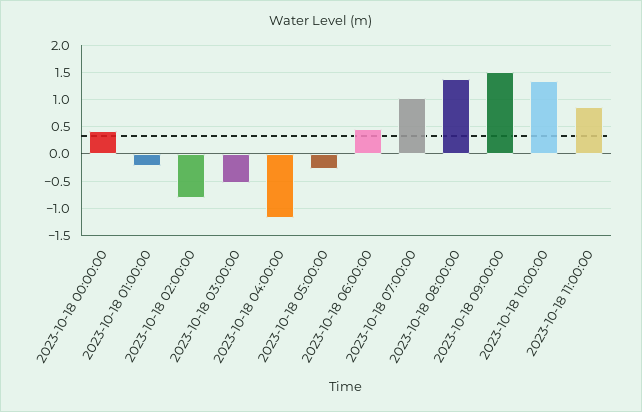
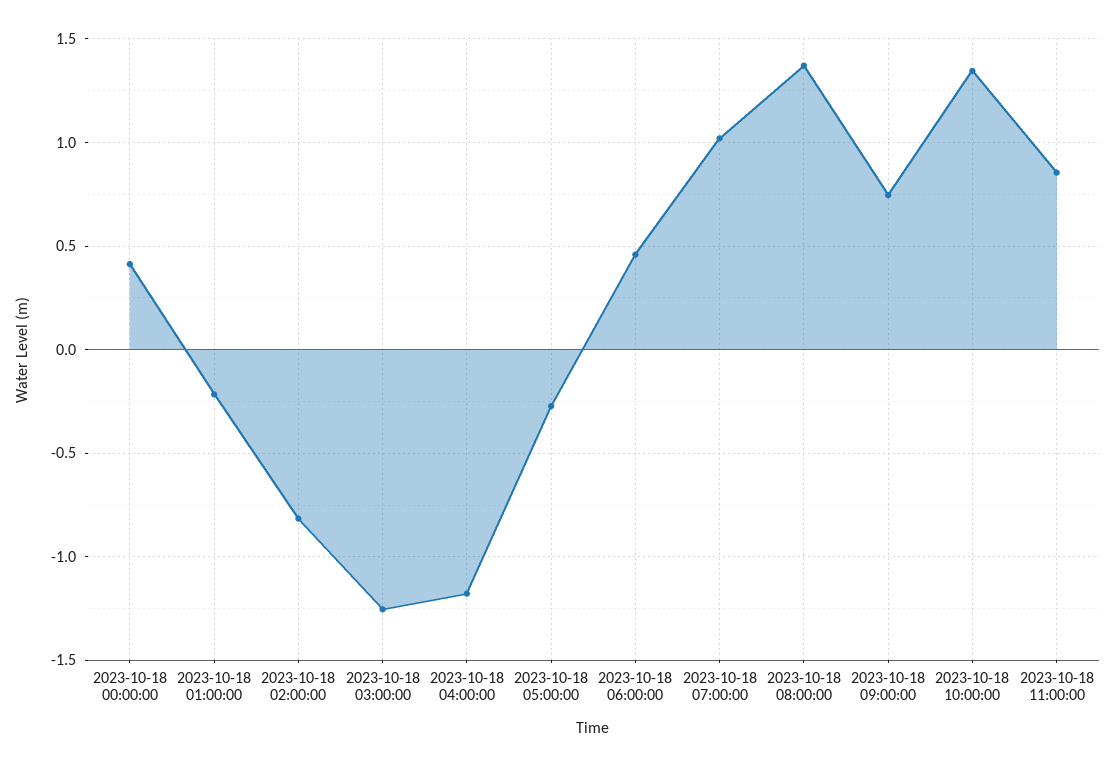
2023-10-18 03:00:00: -0.5 -> -1.25
2023-10-18 09:00:00: 1.5 -> 0.75

